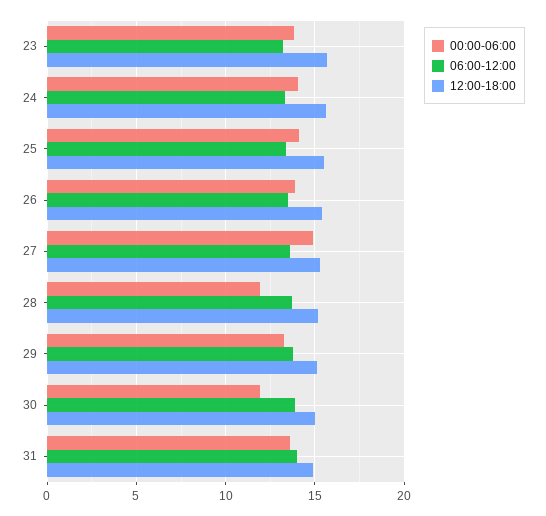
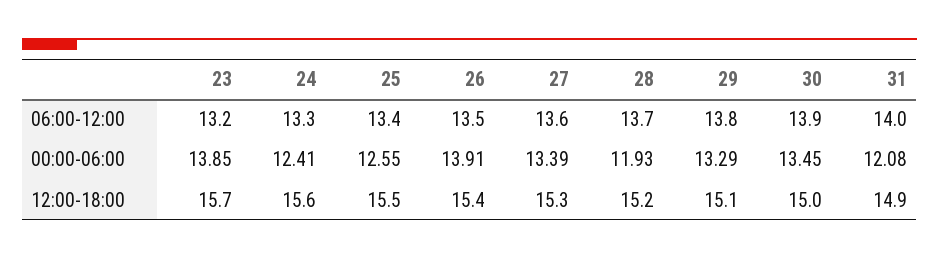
00:00-06:00, 24: 14 -> 12.41
00:00-06:00, 25: 14 -> 12.55
00:00-06:00, 27: 15 -> 13.39
00:00-06:00, 30: 12 -> 13.45
00:00-06:00, 31: 13.5 -> 12.08

